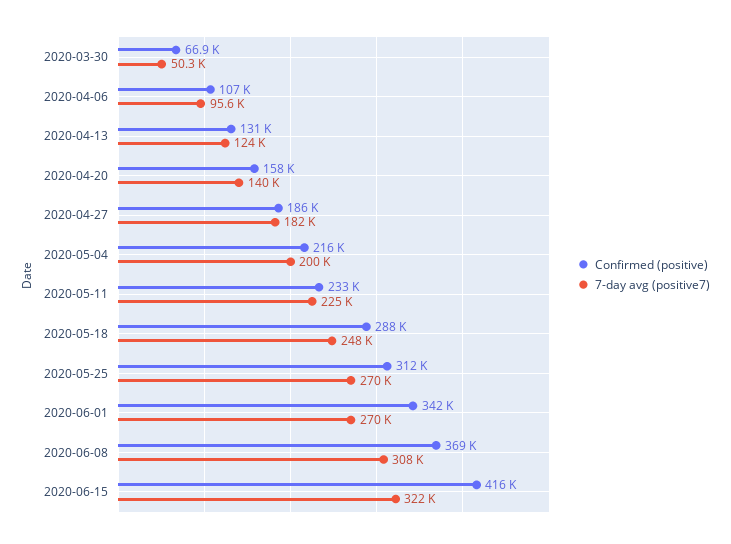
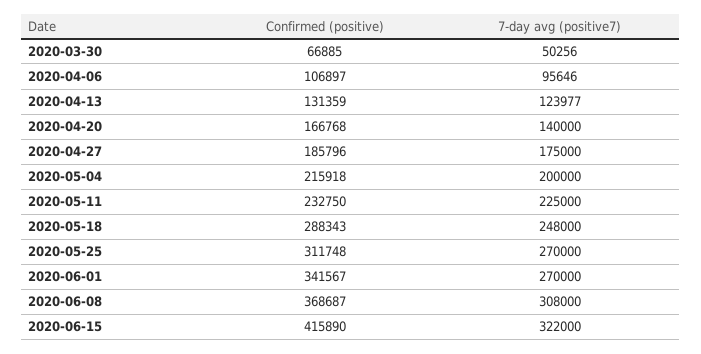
Confirmed (positive), 2020-04-20: 158000 -> 166768
7-day avg (positive7), 2020-04-27: 182000 -> 175000

